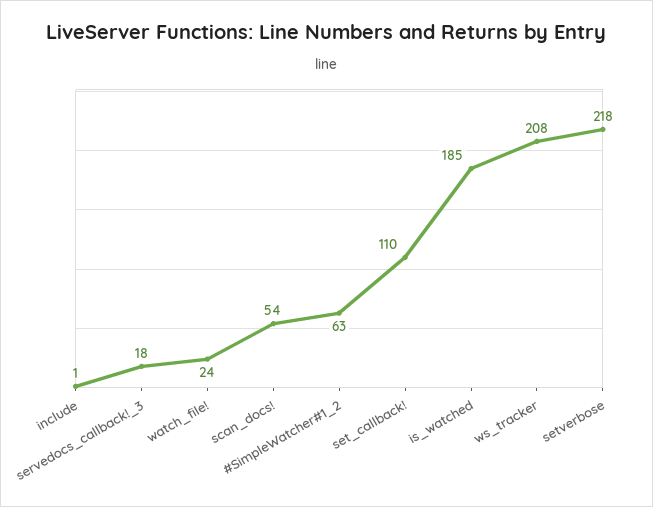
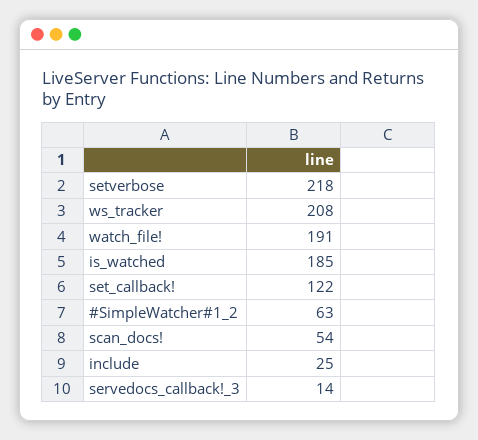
include: 1 -> 25
servedocs_callback!_3: 18 -> 14
watch_file!: 24 -> 191
set_callback!: 110 -> 122

